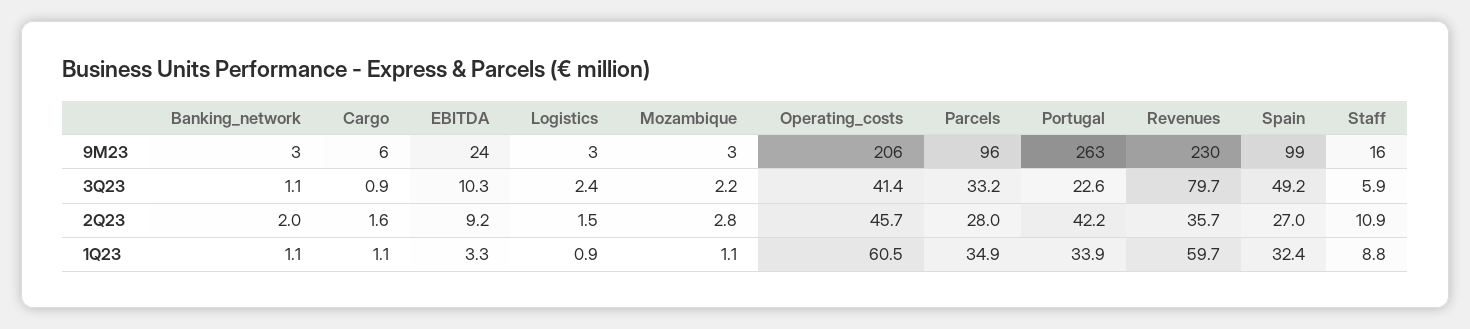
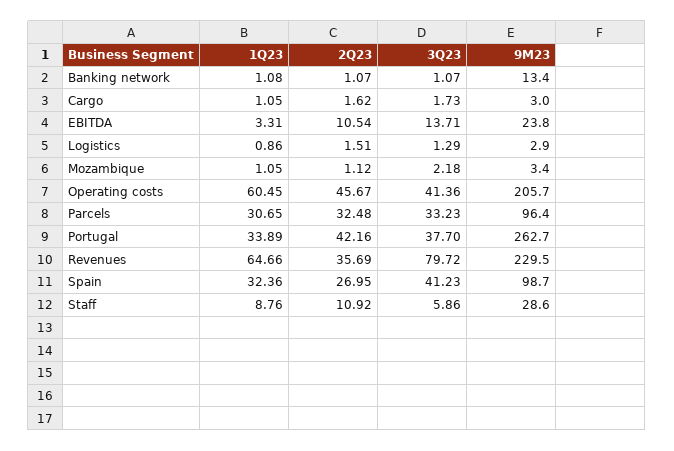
Banking_network, 9M23: 3 -> 13.4
Cargo, 9M23: 6 -> 3
Staff, 9M23: 16 -> 28.6
Cargo, 3Q23: 0.9 -> 1.73
EBITDA, 3Q23: 10.3 -> 13.71
Logistics, 3Q23: 2.4 -> 1.29
Portugal, 3Q23: 22.6 -> 37.7
Spain, 3Q23: 49.2 -> 41.23
Banking_network, 2Q23: 2 -> 1.07
EBITDA, 2Q23: 9.2 -> 10.54
Mozambique, 2Q23: 2.8 -> 1.12
Parcels, 2Q23: 28 -> 32.48
Parcels, 1Q23: 34.9 -> 30.65
Revenues, 1Q23: 59.7 -> 64.66

